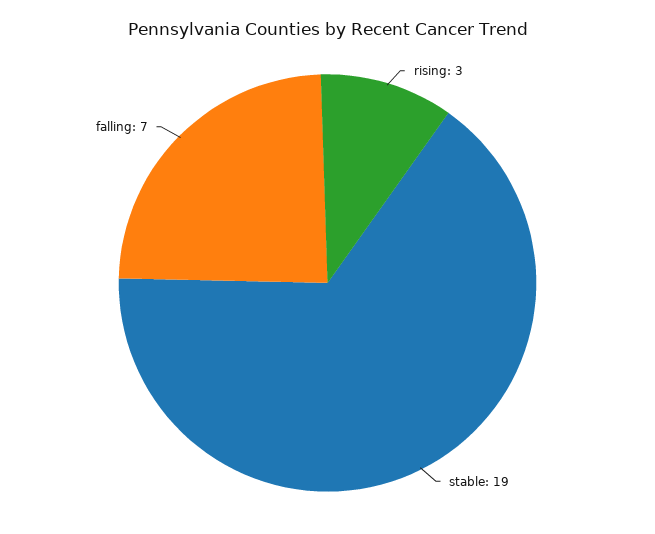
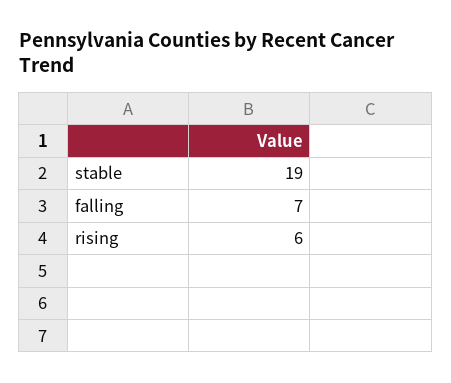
rising: 3 -> 6

